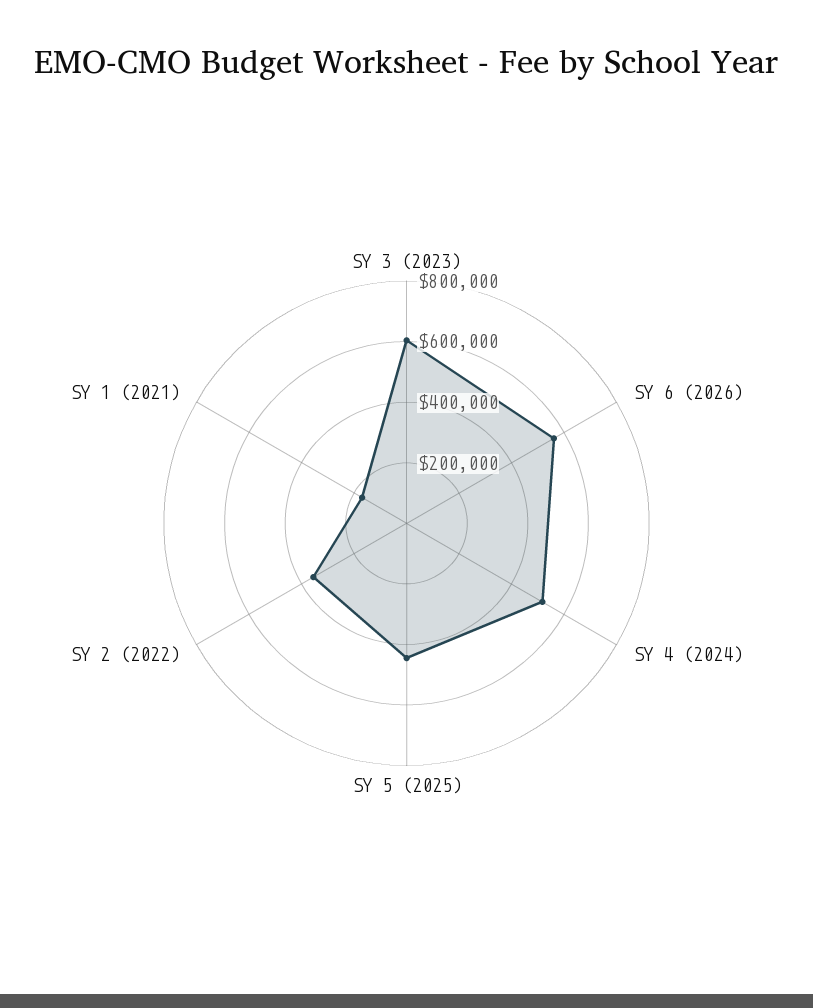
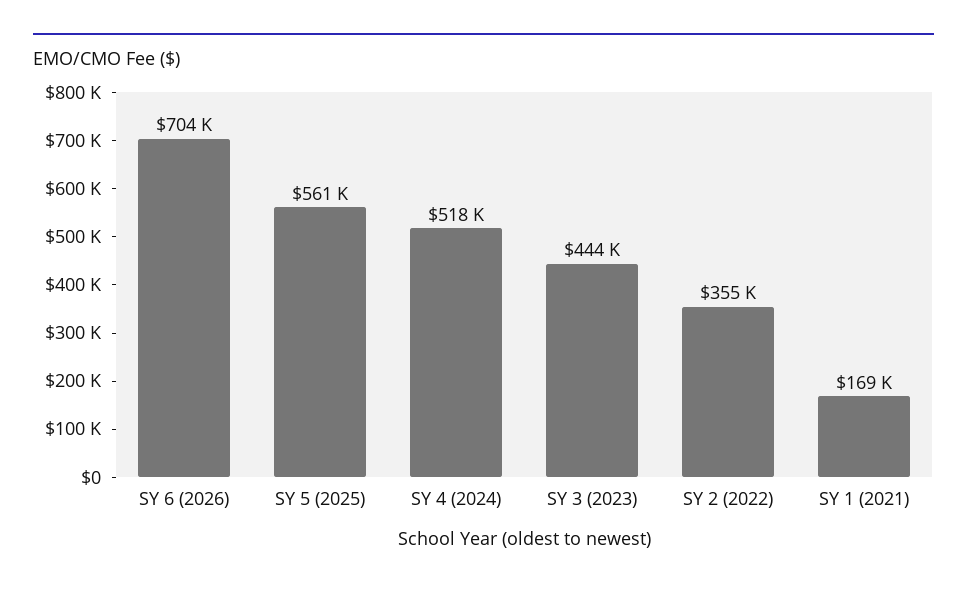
SY 3 (2023): 600000 -> 444000
SY 6 (2026): 550000 -> 704000
SY 5 (2025): 450000 -> 561000

